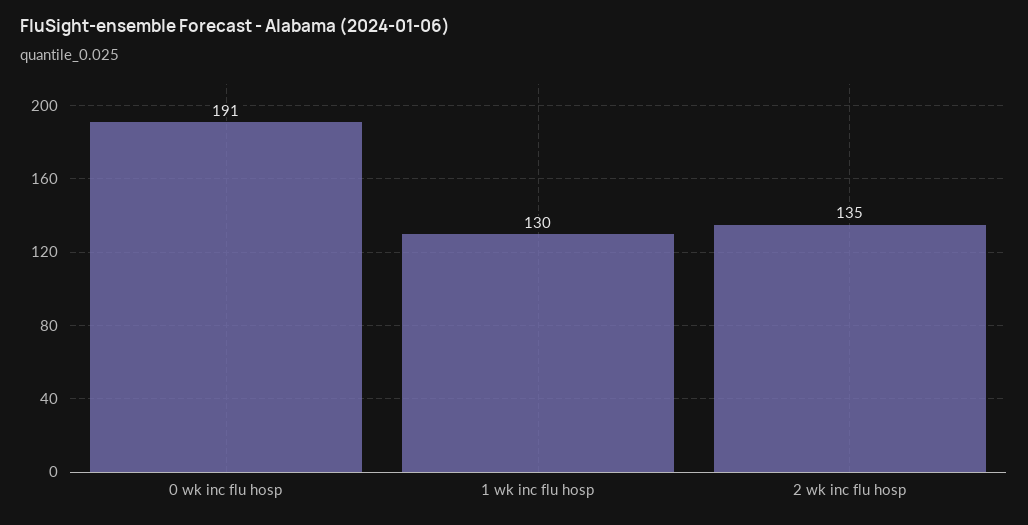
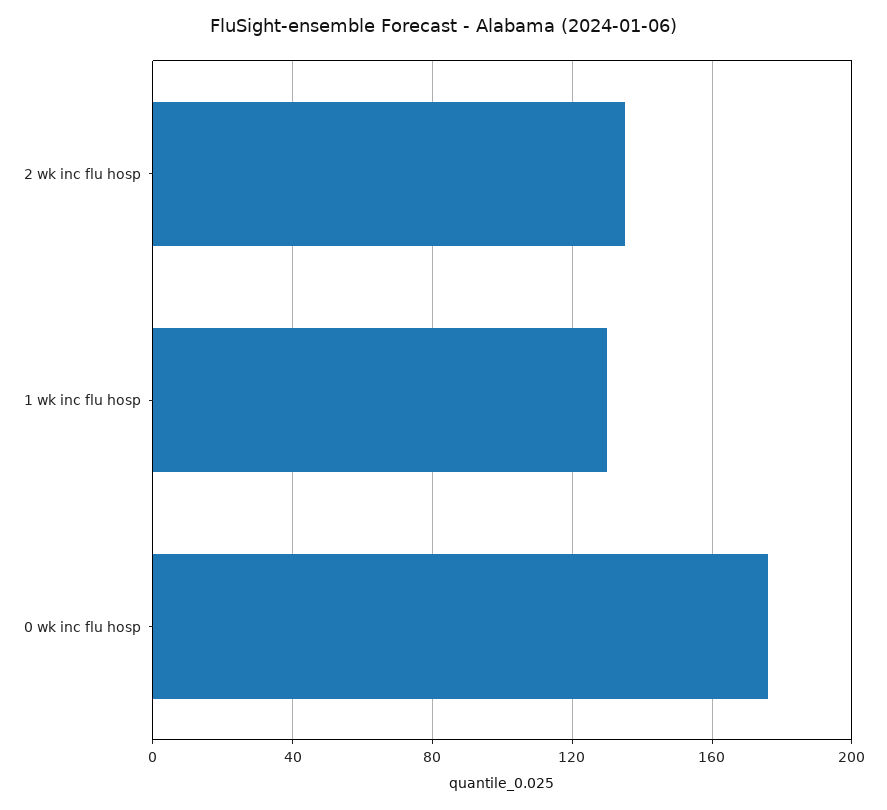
0 wk inc flu hosp: 191 -> 175

